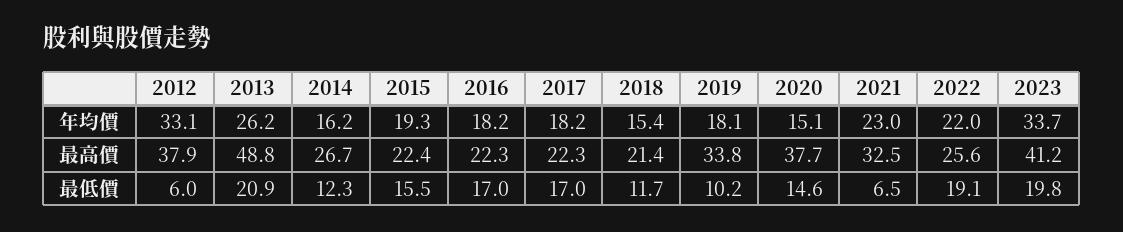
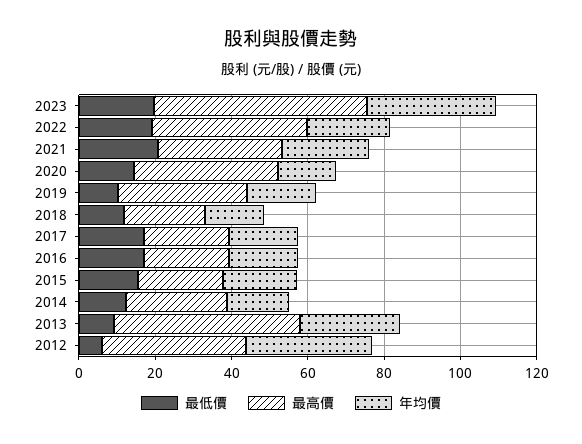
最高價, 2022: 25.6 -> 40
最高價, 2023: 41.2 -> 55
最低價, 2013: 20.9 -> 10
最低價, 2021: 6.5 -> 20

